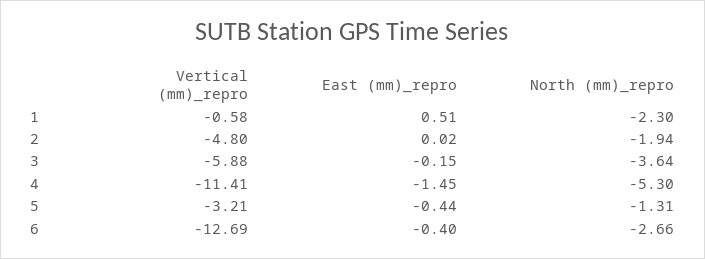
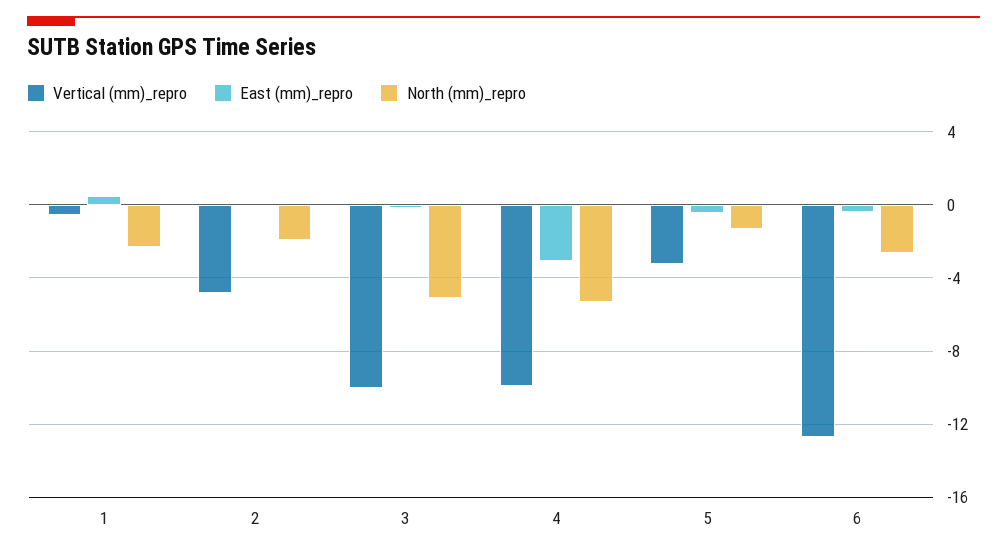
Vertical (mm)_repro, 3: -5.88 -> -10
North (mm)_repro, 3: -3.64 -> -5
Vertical (mm)_repro, 4: -11.41 -> -10
East (mm)_repro, 4: -1.45 -> -3

